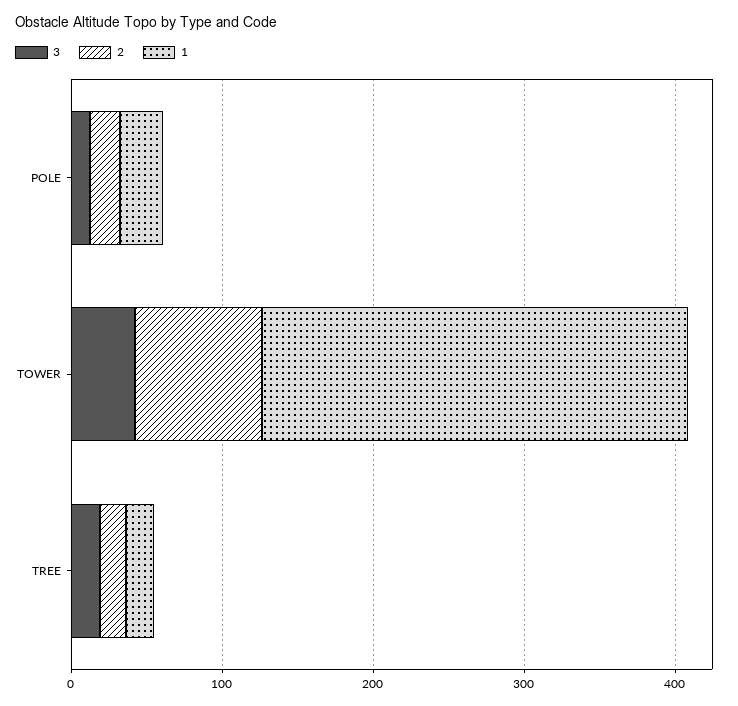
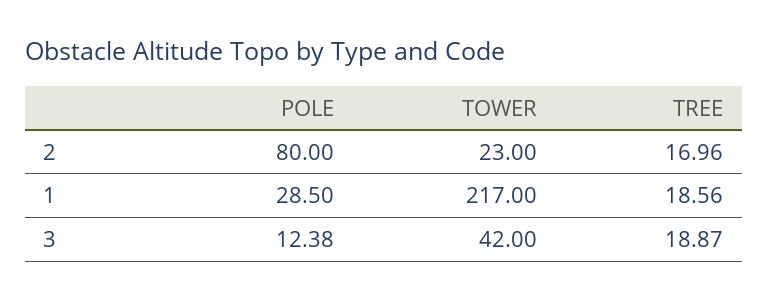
2, POLE: 20 -> 80
2, TOWER: 80 -> 23
1, TOWER: 280 -> 217

